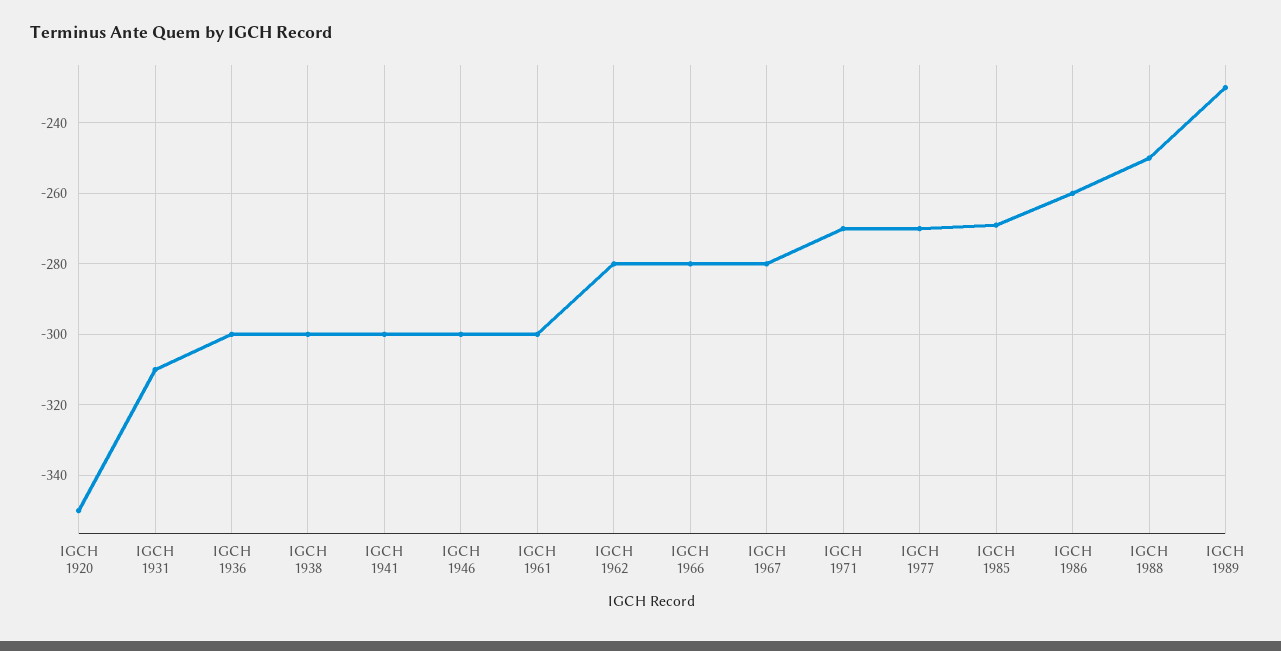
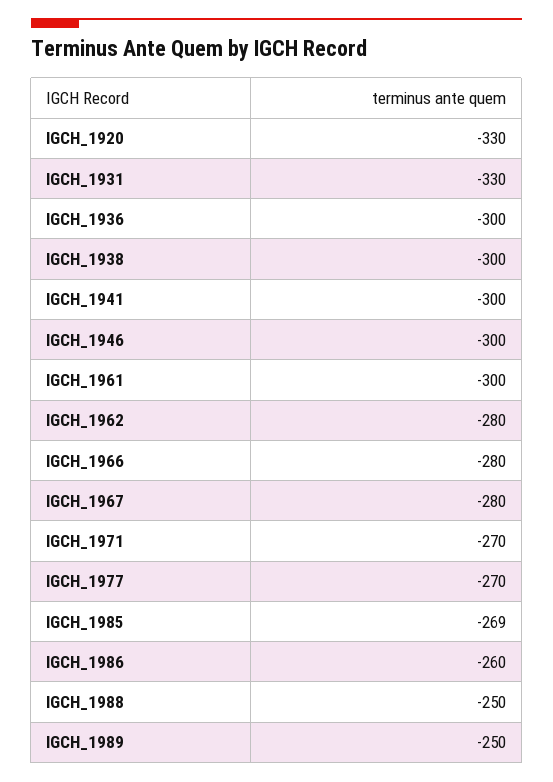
IGCH 1920: -350 -> -330
IGCH 1931: -310 -> -330
IGCH 1989: -230 -> -250

